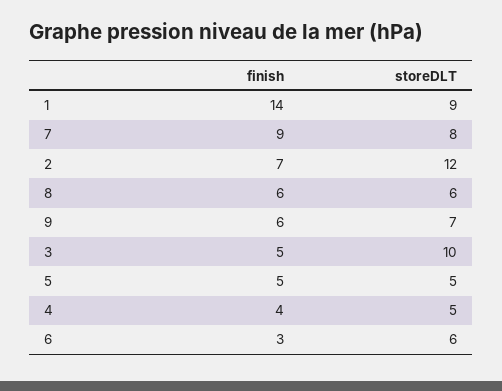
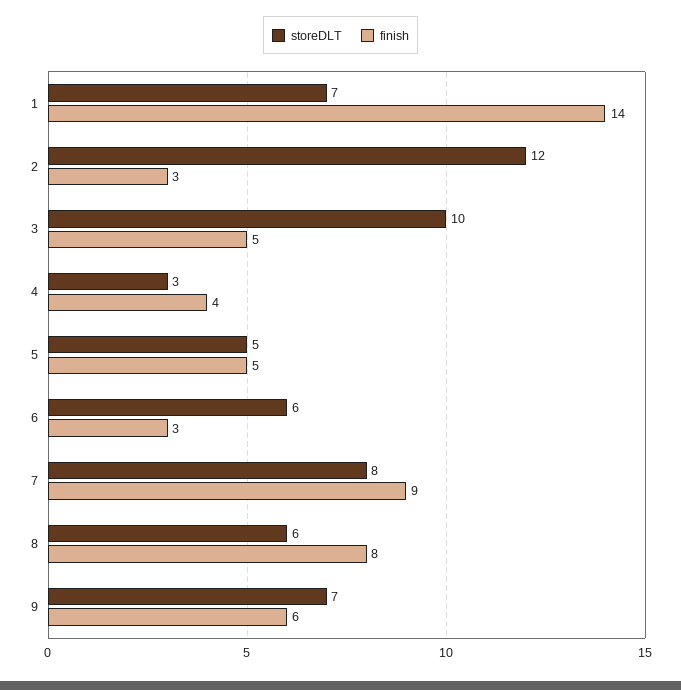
storeDLT, 1: 9 -> 7
finish, 2: 7 -> 3
finish, 8: 6 -> 8
storeDLT, 4: 5 -> 3

